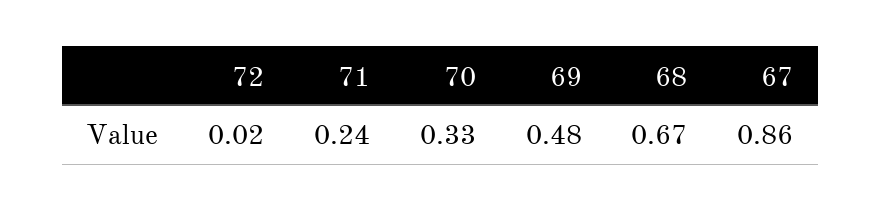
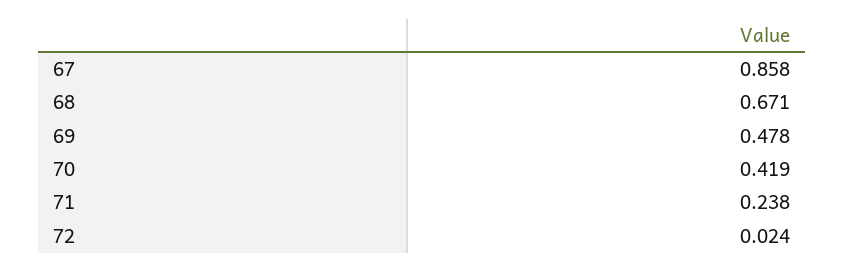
70: 0.33 -> 0.419

